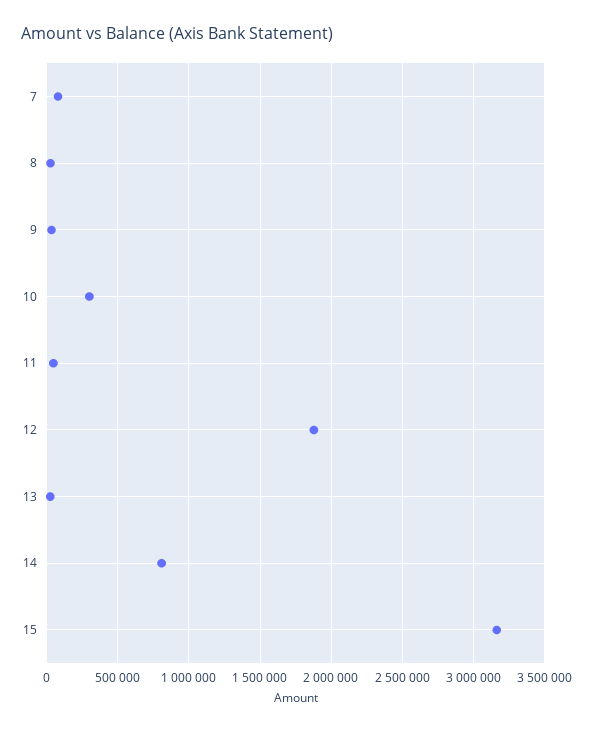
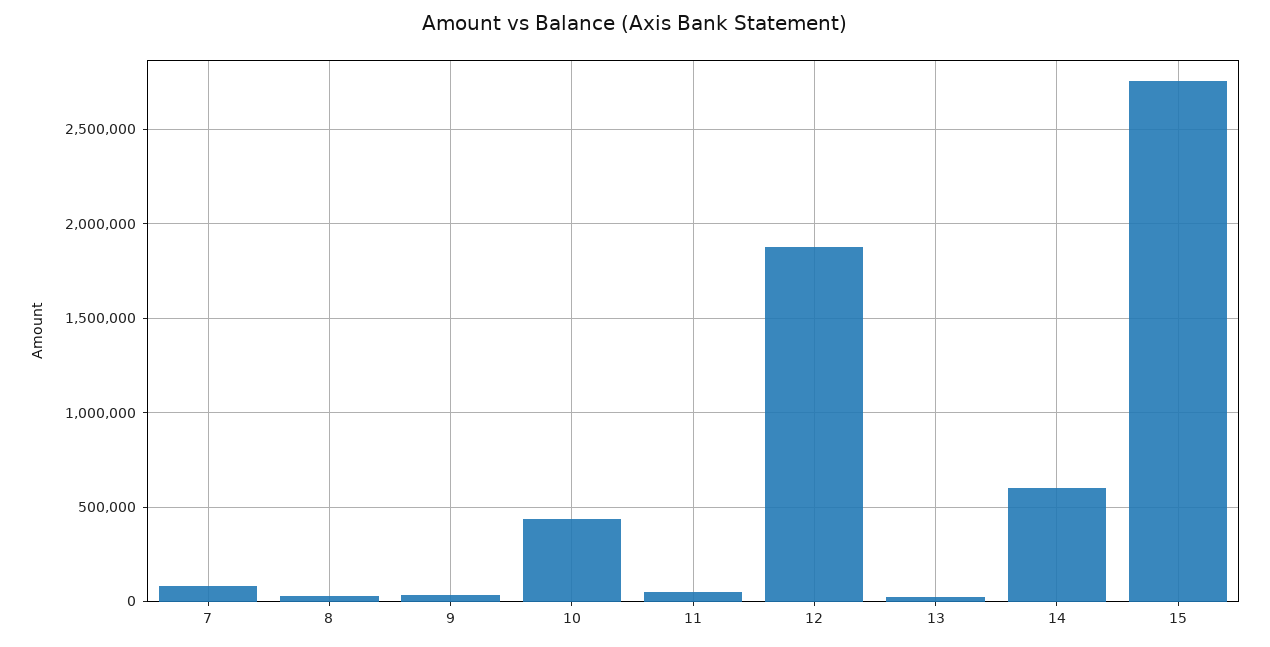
10: 300000 -> 450000
14: 800000 -> 600000
15: 3150000 -> 2750000

